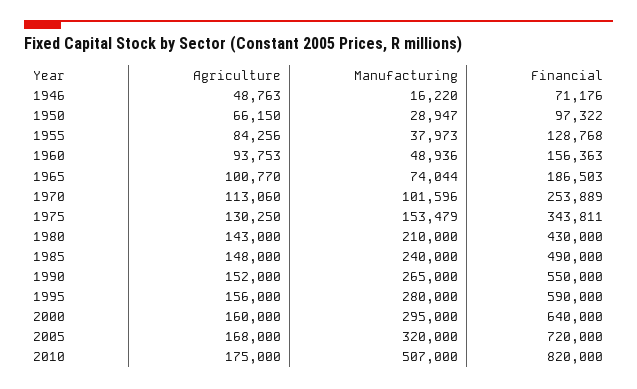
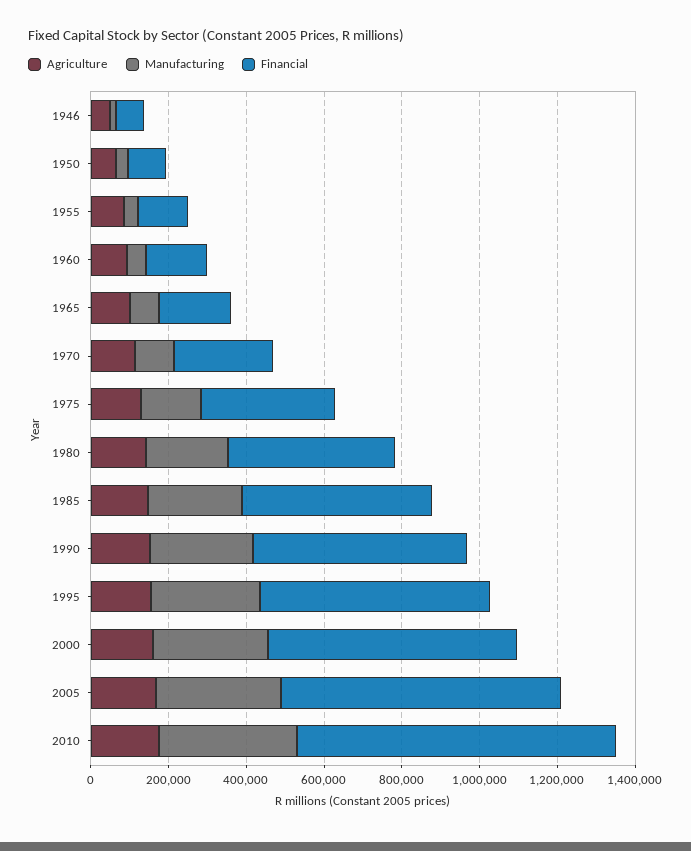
Manufacturing, 2010: 507000 -> 350000

